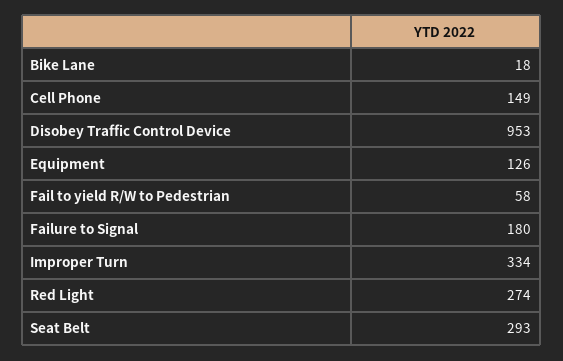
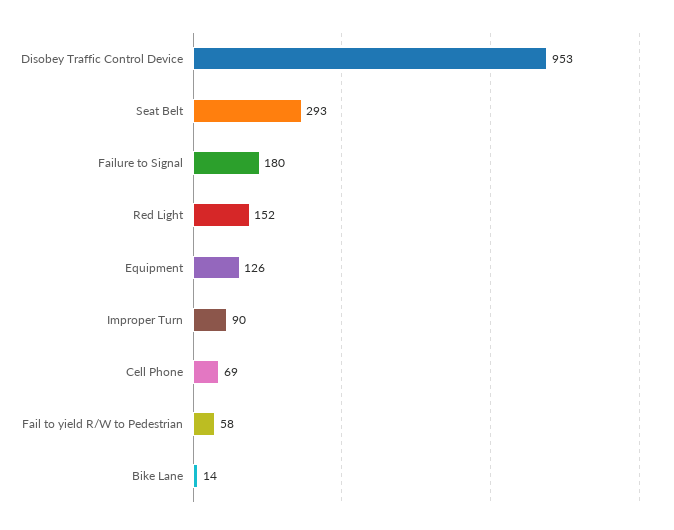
Bike Lane: 18 -> 14
Cell Phone: 149 -> 69
Improper Turn: 334 -> 90
Red Light: 274 -> 152

